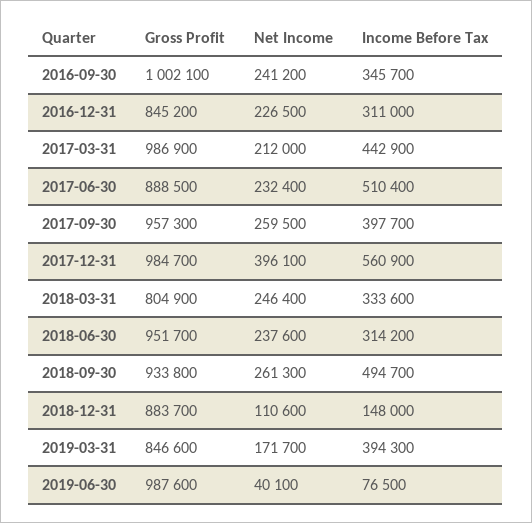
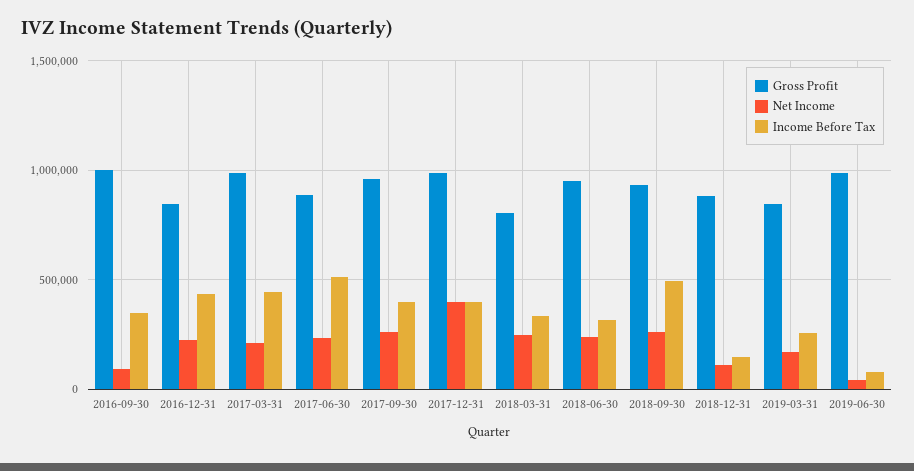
Net Income, 2016-09-30: 241200 -> 100000
Income Before Tax, 2016-12-31: 311000 -> 450000
Income Before Tax, 2017-12-31: 560900 -> 400000
Income Before Tax, 2019-03-31: 394300 -> 250000

